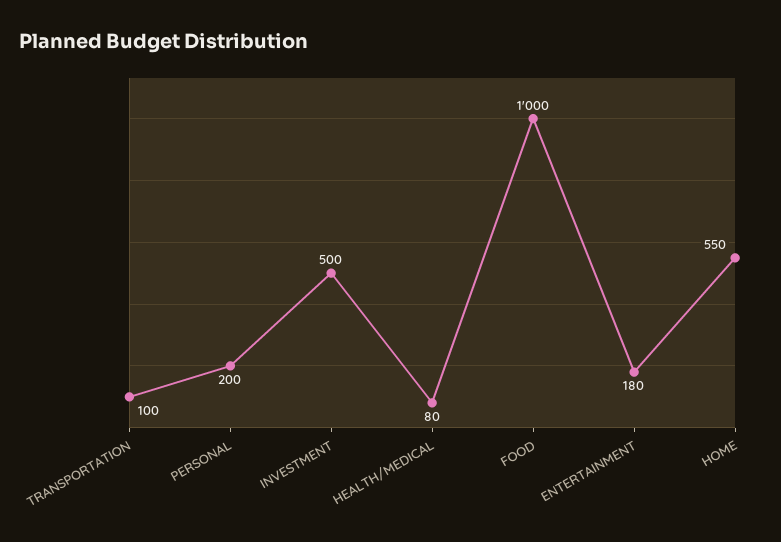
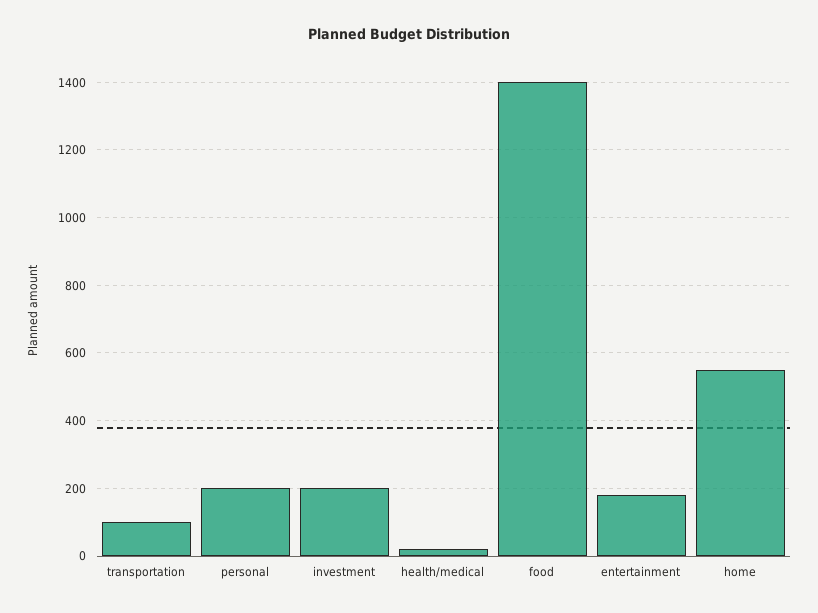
INVESTMENT: 500 -> 200
HEALTH/MEDICAL: 80 -> 20
FOOD: 1000 -> 1400

